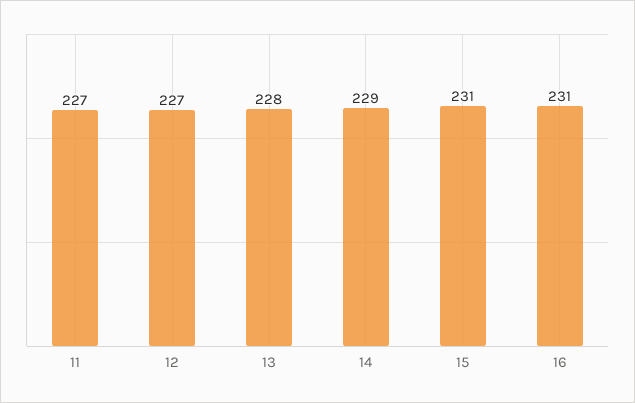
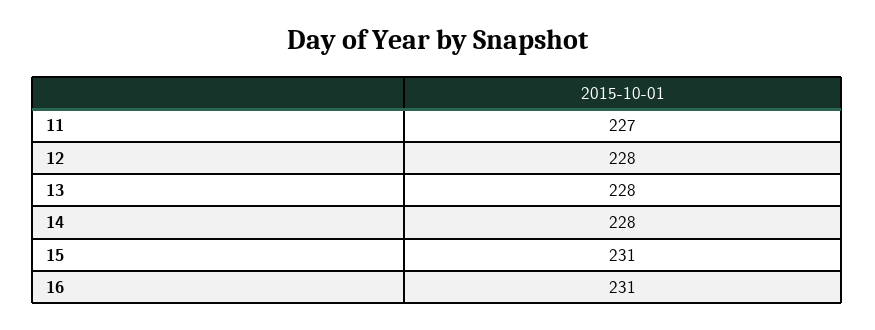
12: 227 -> 228
14: 229 -> 228

